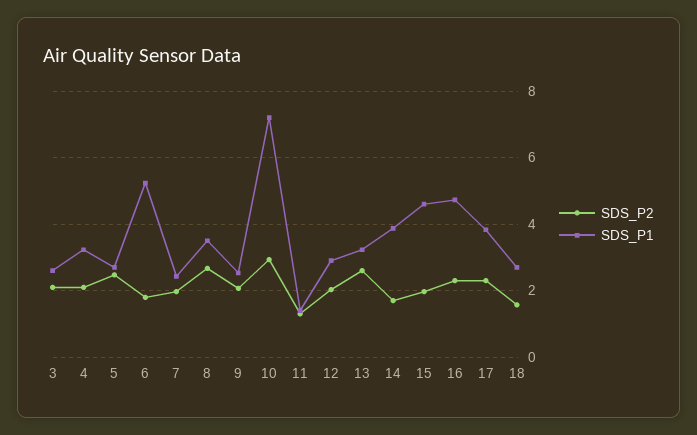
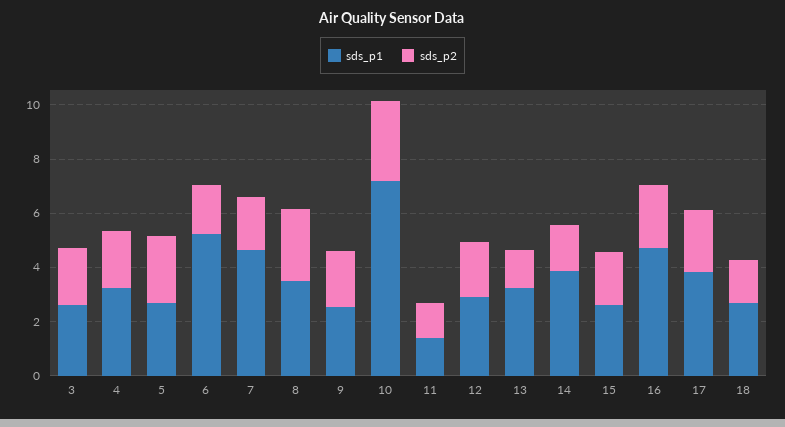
SDS_P1, 7: 2.4 -> 4.5
SDS_P2, 13: 2.6 -> 1.5
SDS_P1, 15: 4.6 -> 2.5

